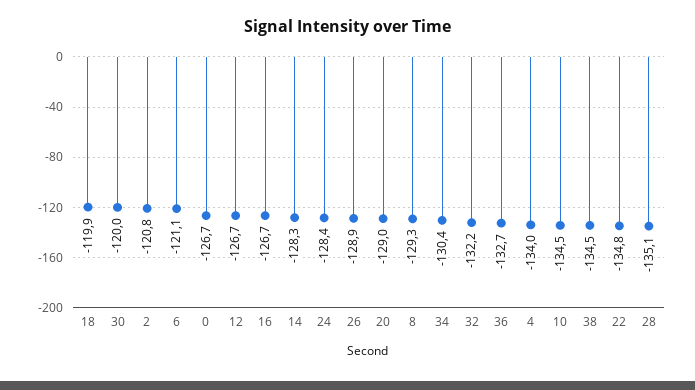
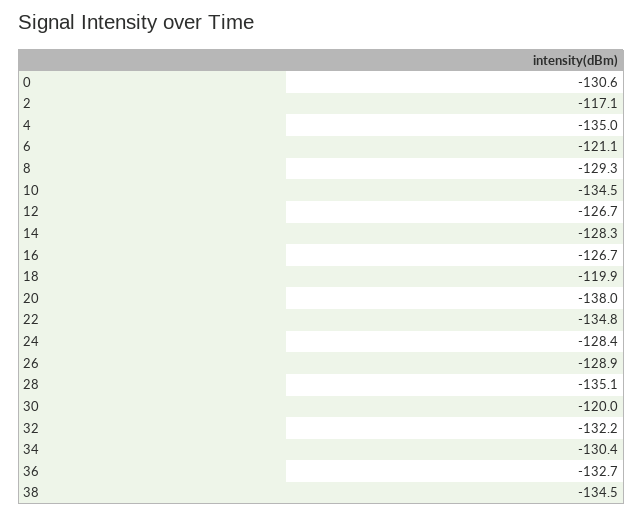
2: -120.8 -> -117.1
0: -126.7 -> -130.6
20: -129 -> -138
4: -134 -> -135

